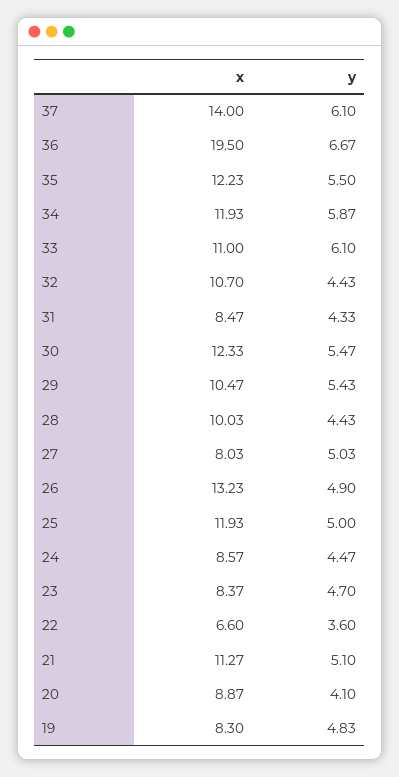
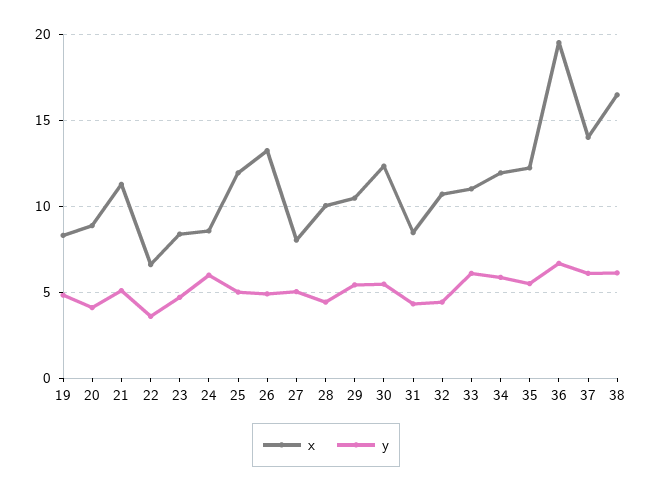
y, 24: 4.47 -> 6
x, 38: none -> 16.5
y, 38: none -> 6

